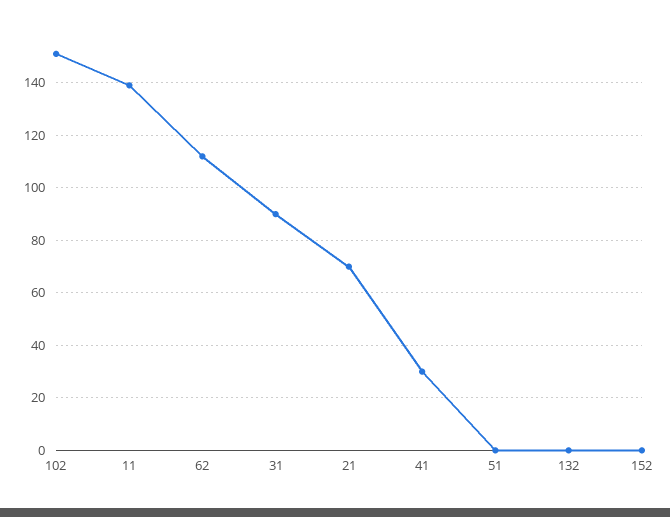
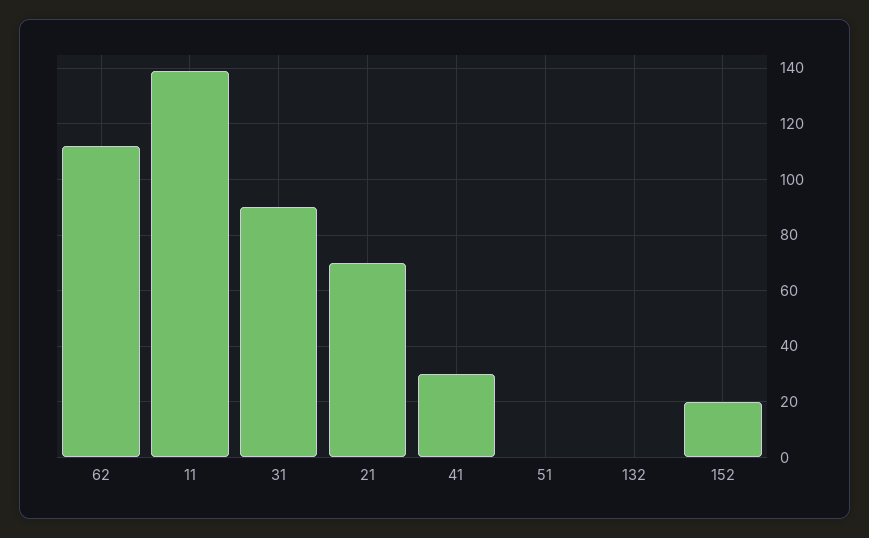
102: 150 -> none
152: 0 -> 20

